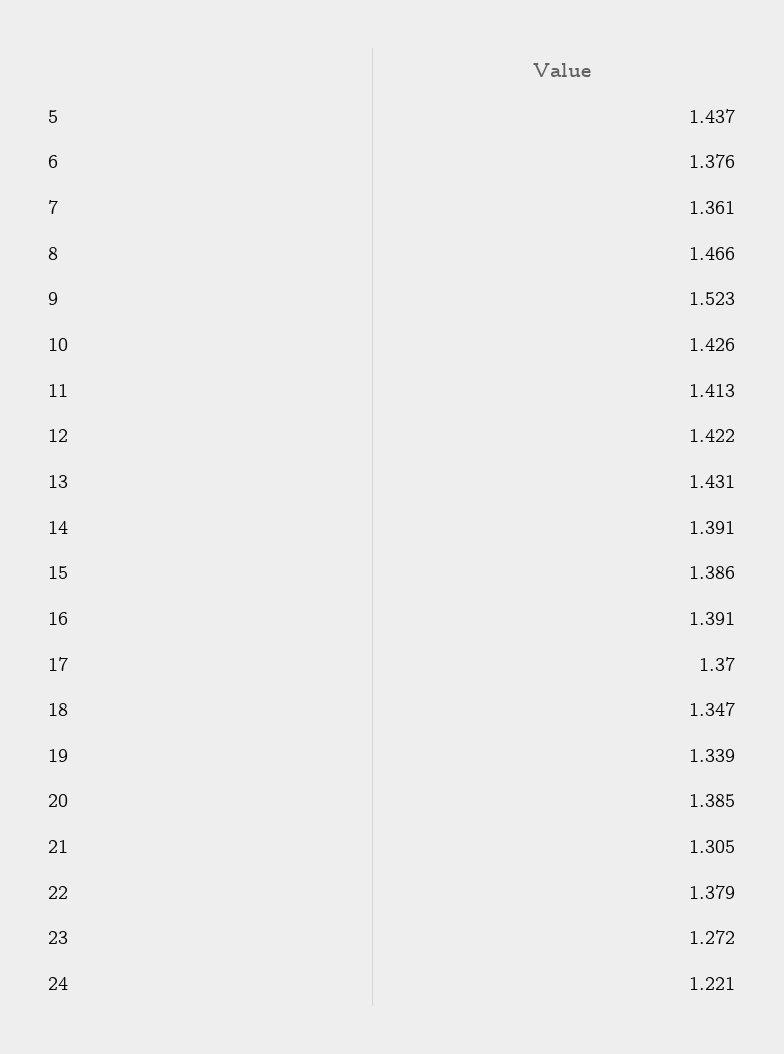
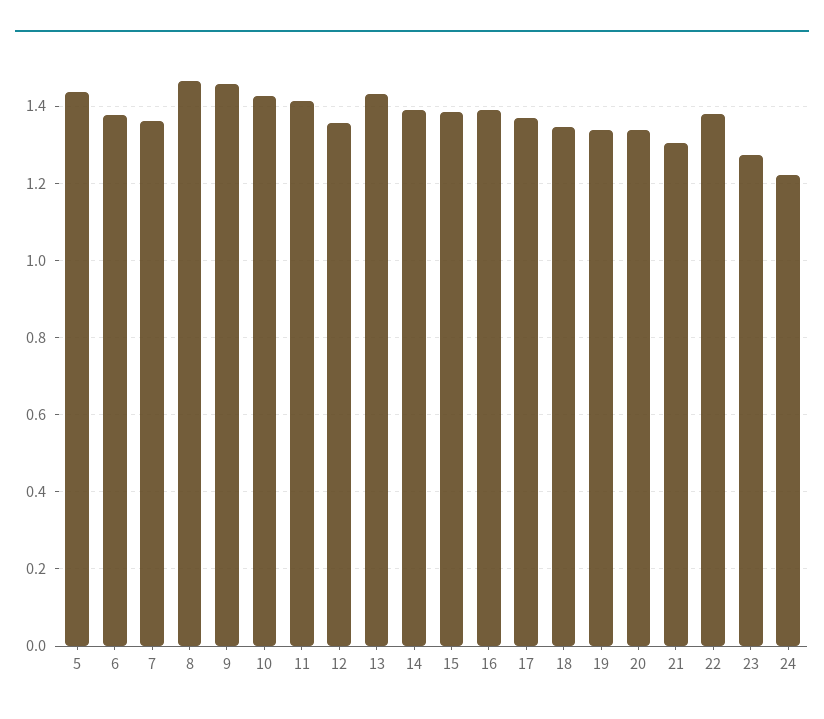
9: 1.523 -> 1.46
12: 1.422 -> 1.36
20: 1.385 -> 1.34

